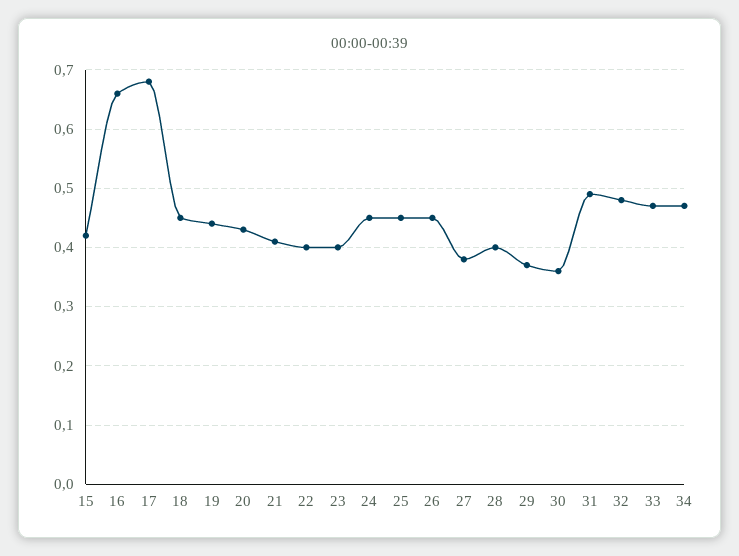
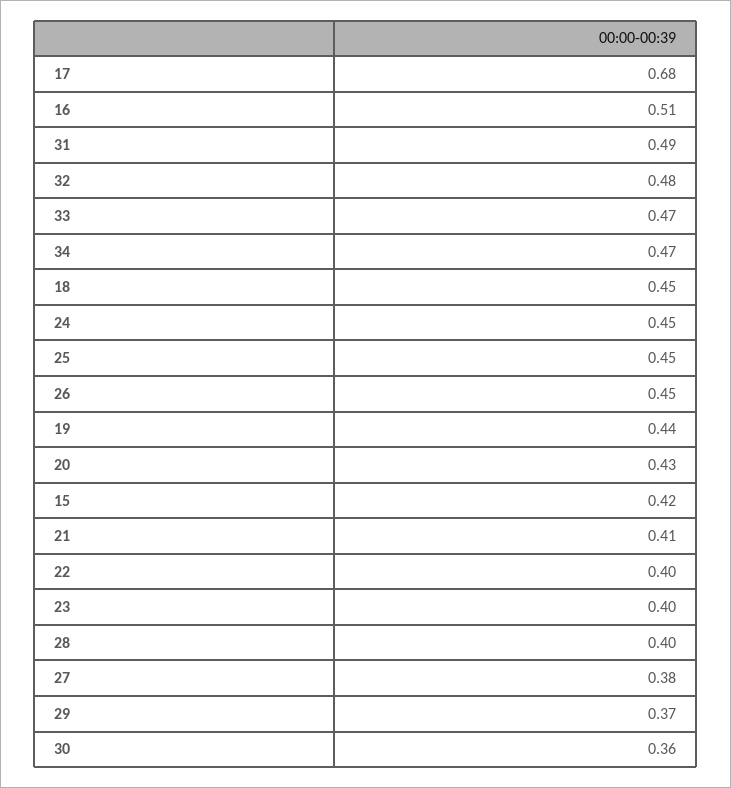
16: 0.65 -> 0.51

